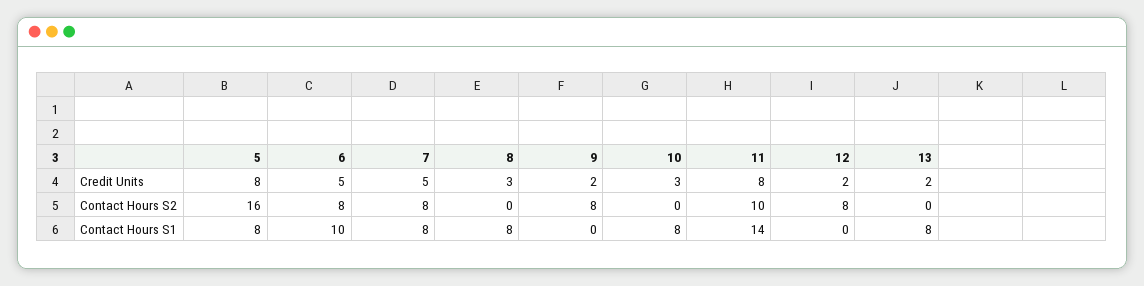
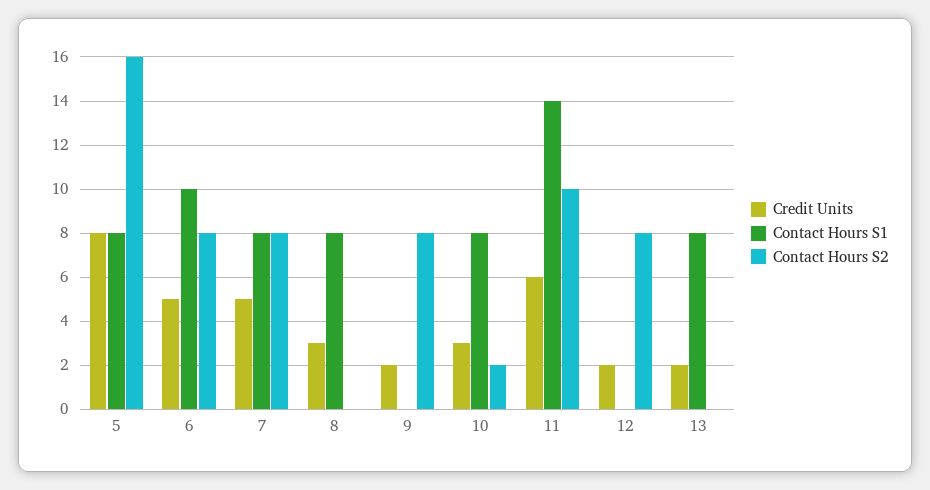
Credit Units, 11: 8 -> 6
Contact Hours S2, 10: 0 -> 2

